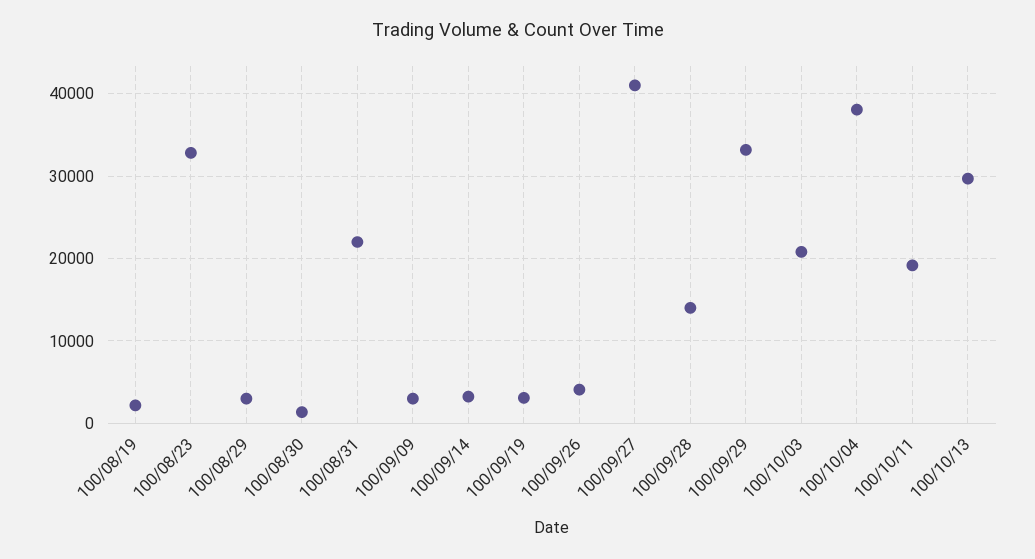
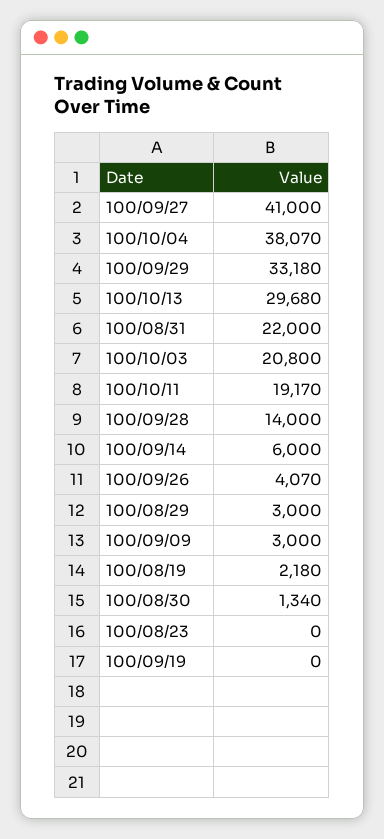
100/08/23: 33000 -> 0
100/09/14: 3000 -> 6000
100/09/19: 3000 -> 0

